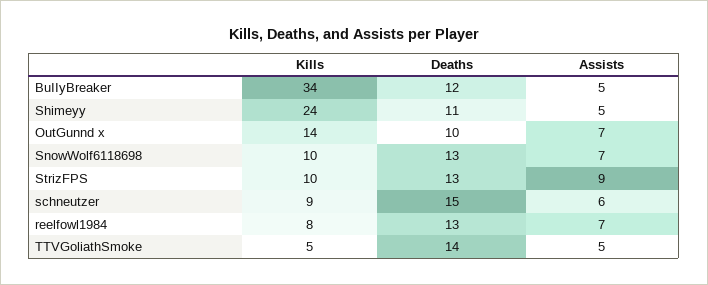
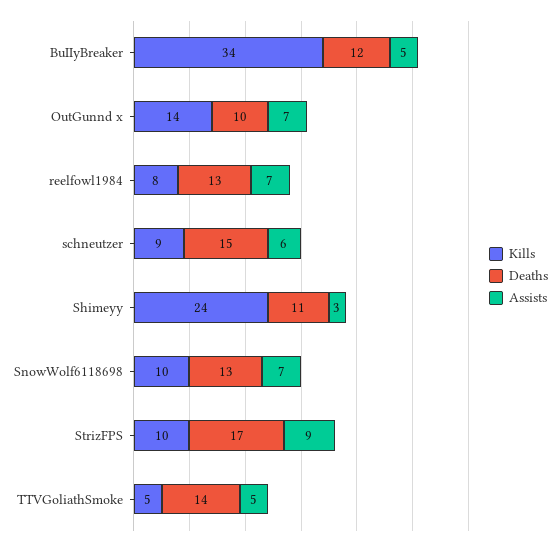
Assists, Shimeyy: 5 -> 3
Deaths, StrizFPS: 13 -> 17

